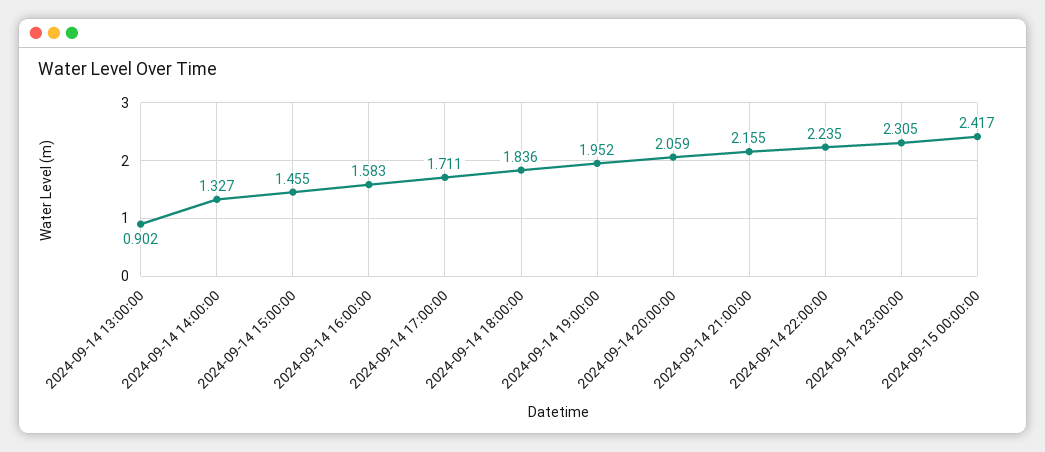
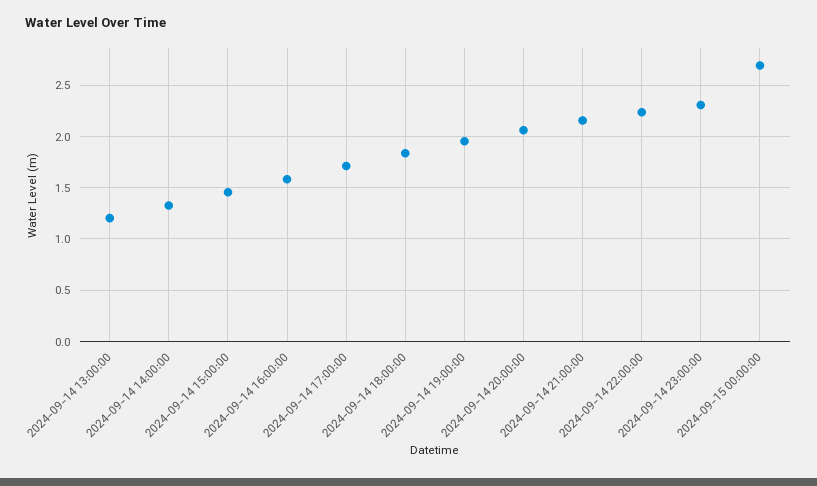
2024-09-14 13:00:00: 0.902 -> 1.2
2024-09-15 00:00:00: 2.417 -> 2.7

